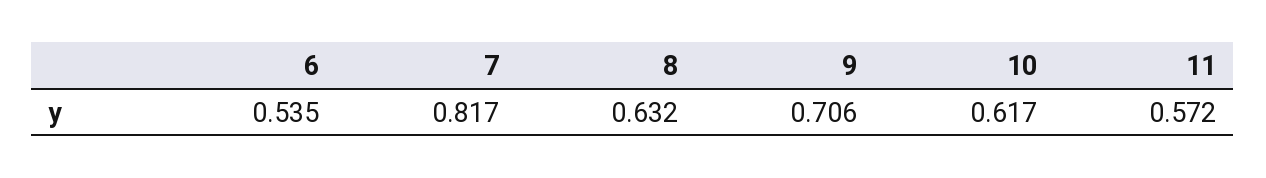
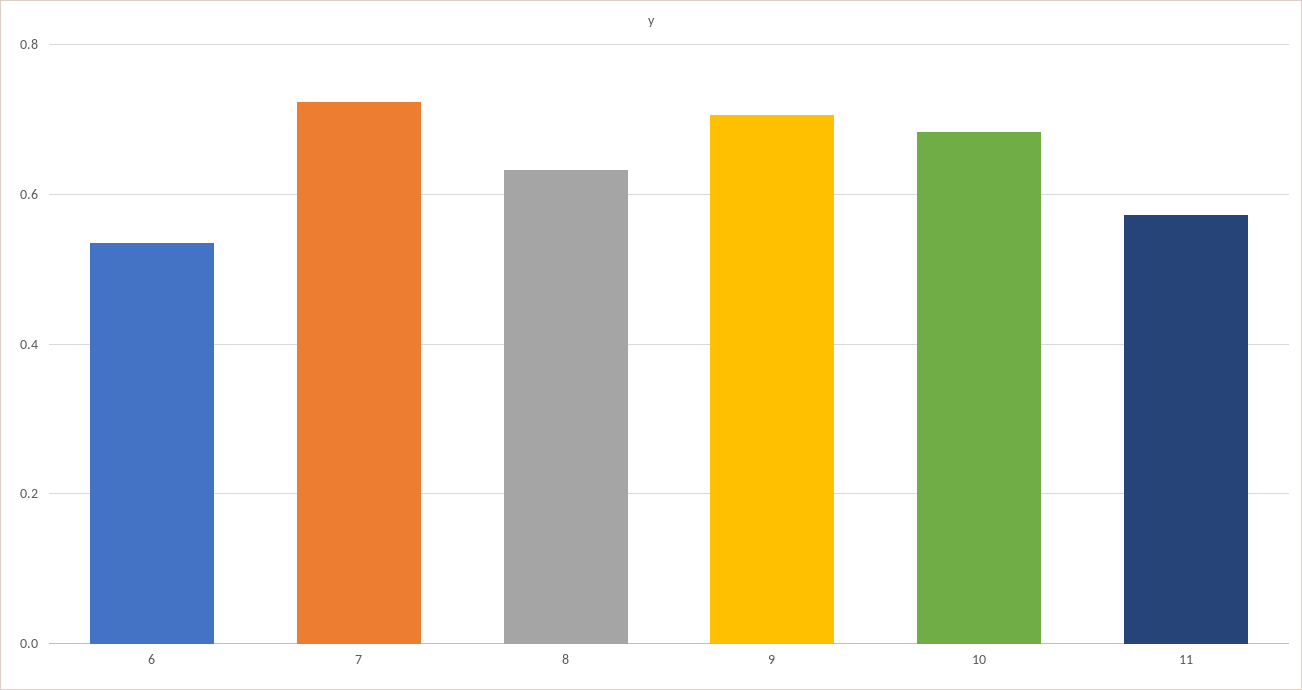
7: 0.817 -> 0.72
10: 0.617 -> 0.68

